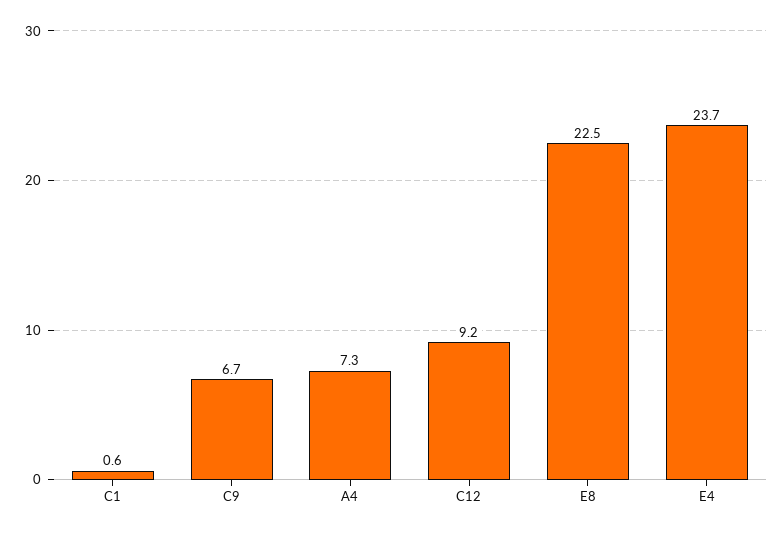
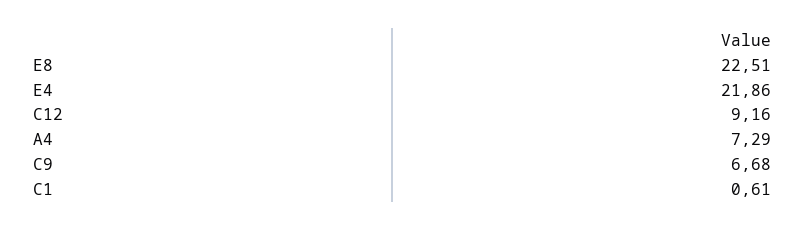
E4: 23.7 -> 21.86

